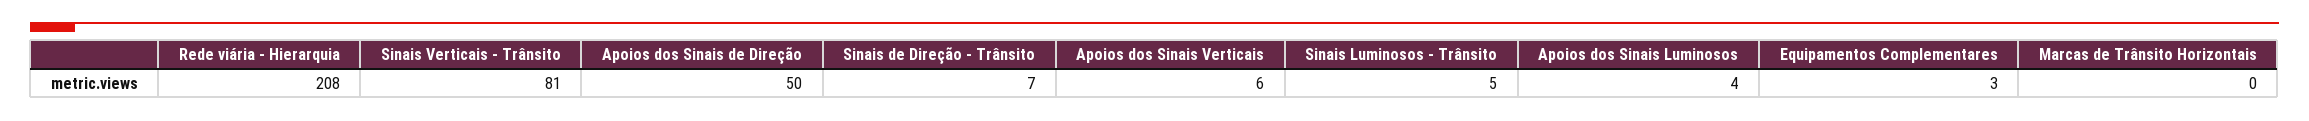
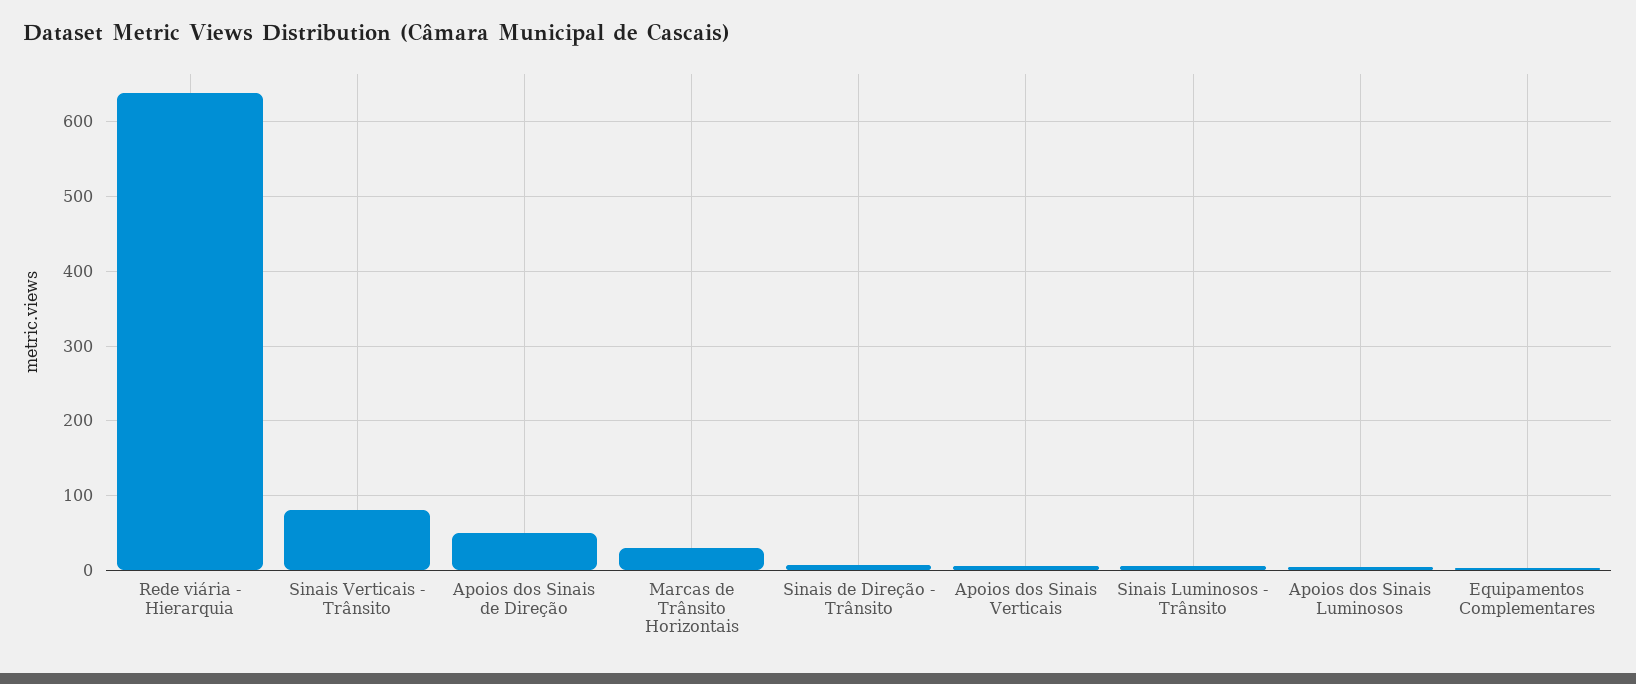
Rede viária - Hierarquia: 208 -> 640
Marcas de Trânsito Horizontais: 0 -> 30

